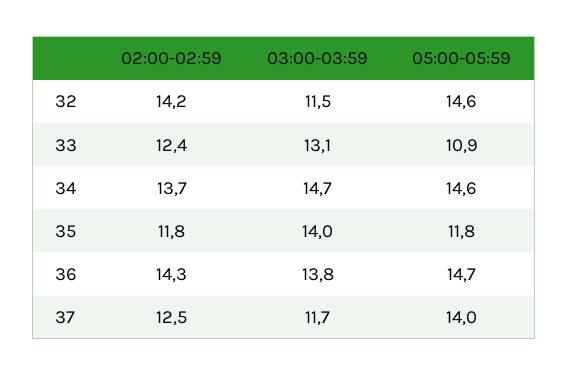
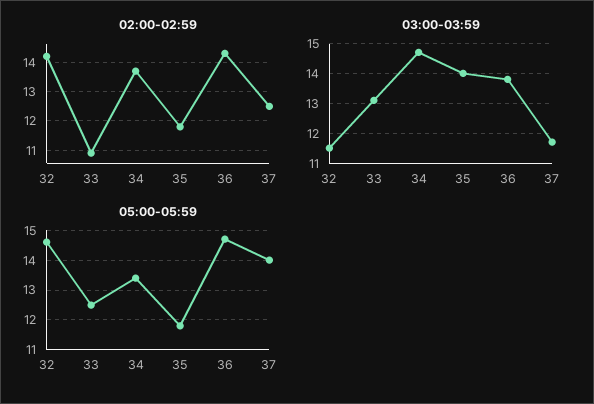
02:00-02:59, 33: 12.4 -> 11
05:00-05:59, 33: 10.9 -> 12.5
05:00-05:59, 34: 14.6 -> 13.5

